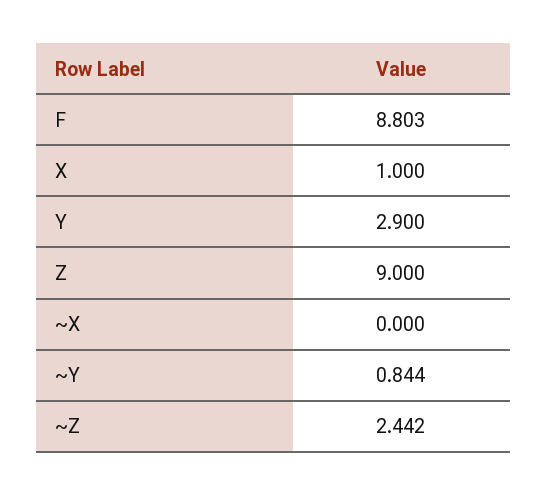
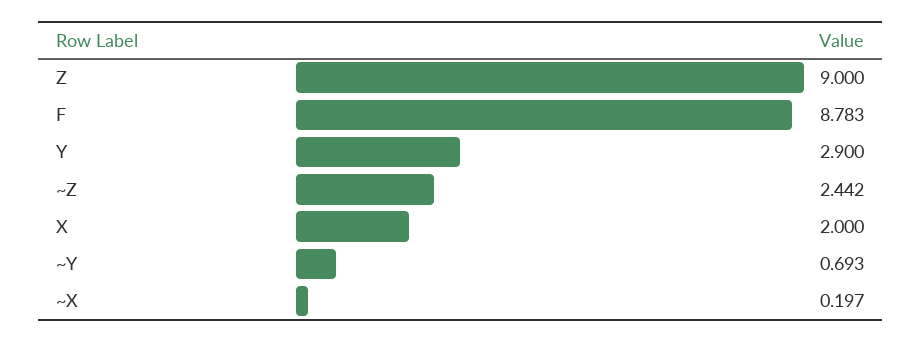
F: 8.803 -> 8.783
X: 1 -> 2
~X: 0 -> 0.197
~Y: 0.844 -> 0.693

